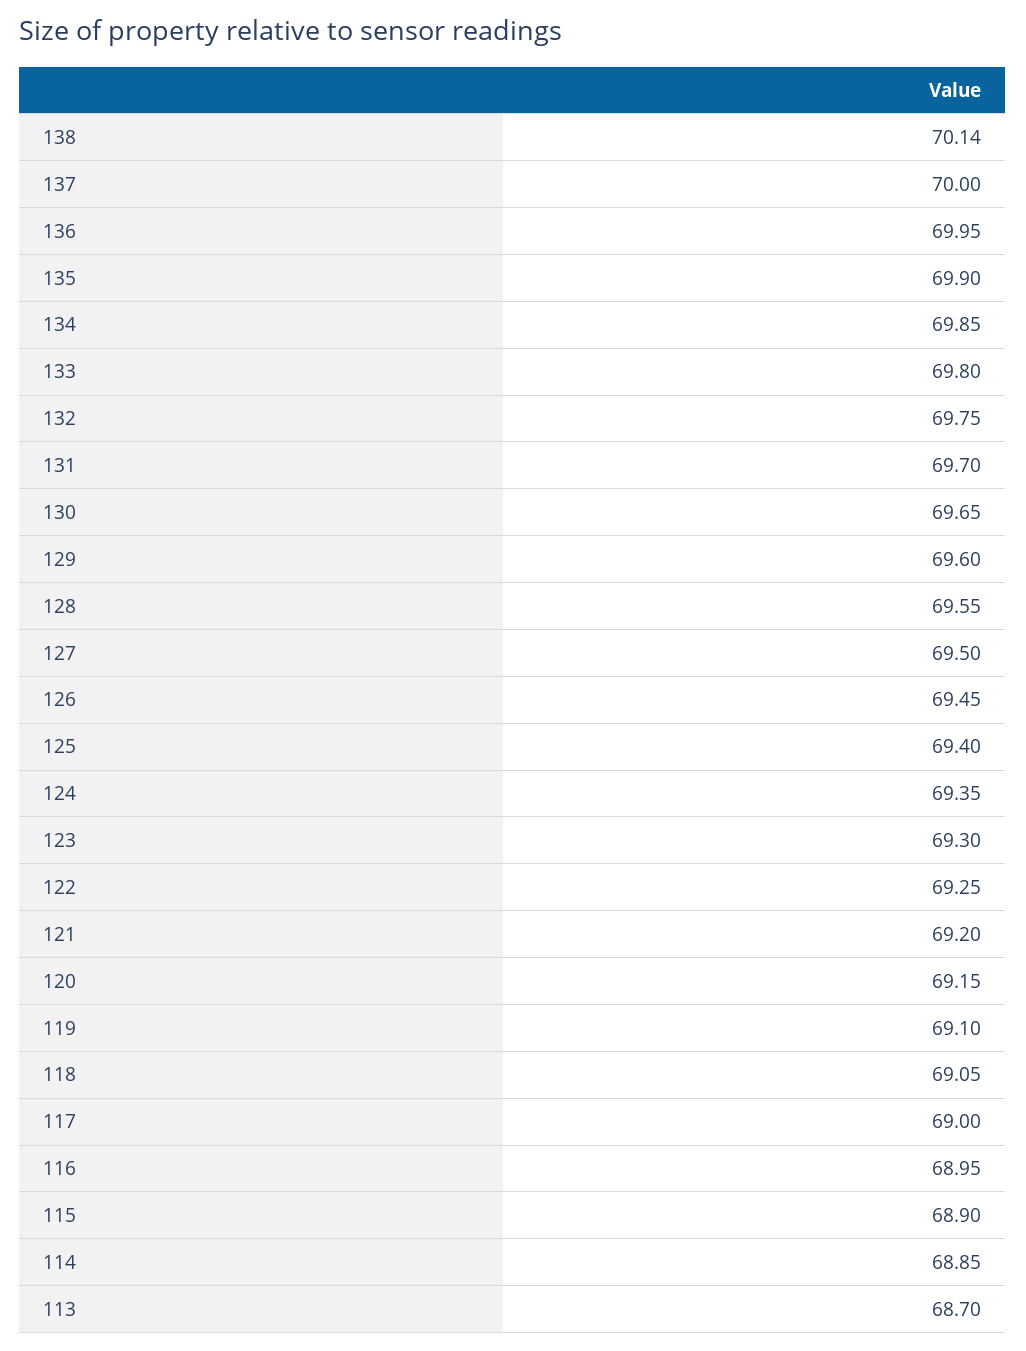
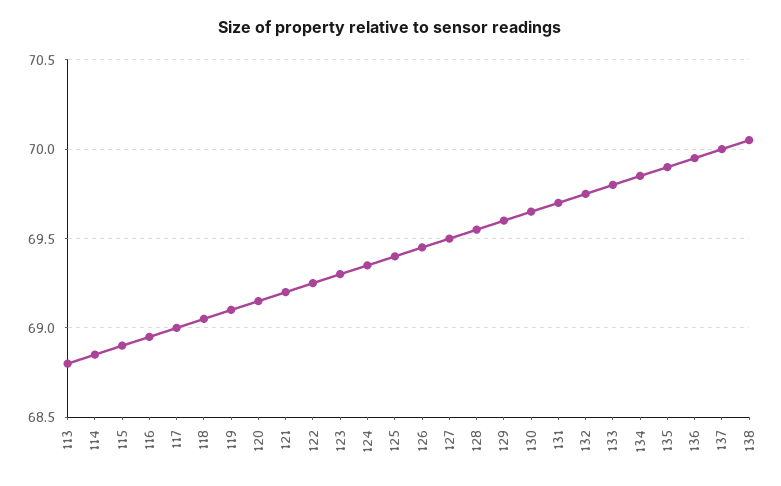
138: 70.14 -> 70.05
113: 68.7 -> 68.8

